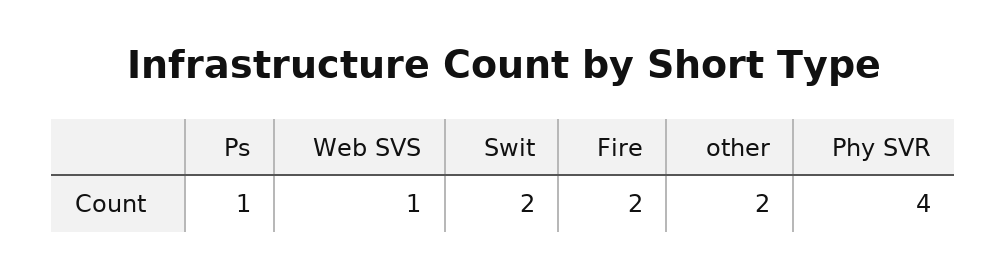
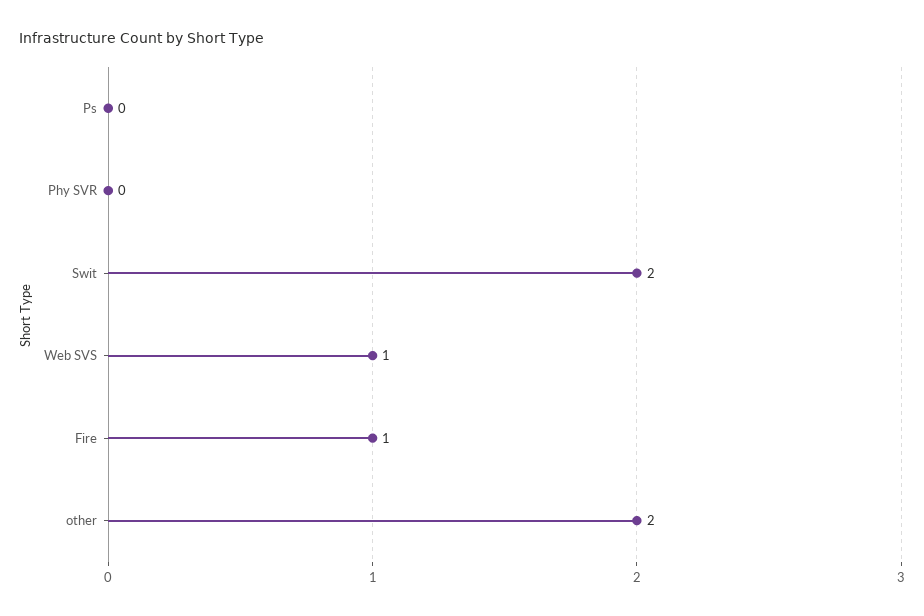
Ps: 1 -> 0
Fire: 2 -> 1
Phy SVR: 4 -> 0

